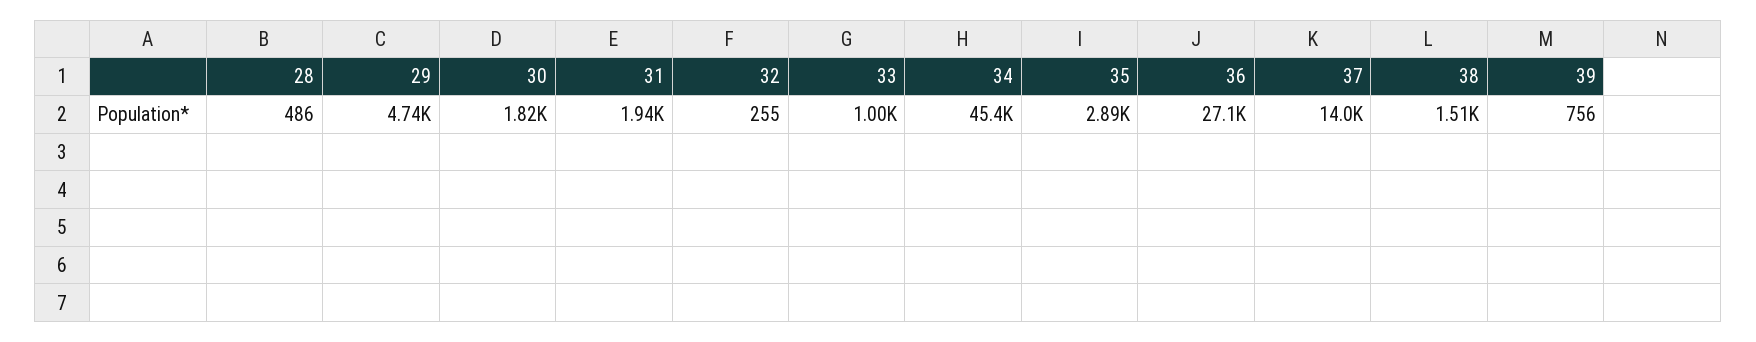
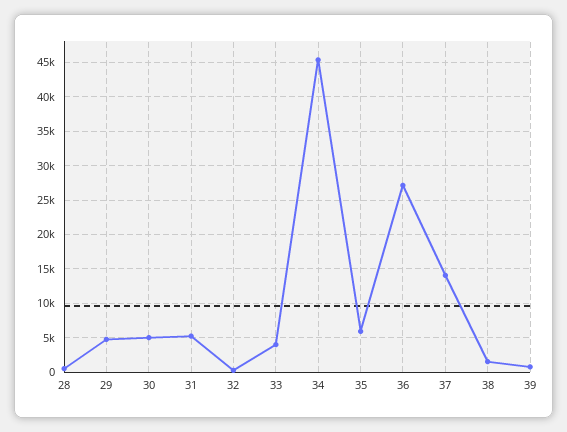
30: 1820 -> 5000
31: 1940 -> 5000
33: 1000 -> 4000
35: 2890 -> 6000

